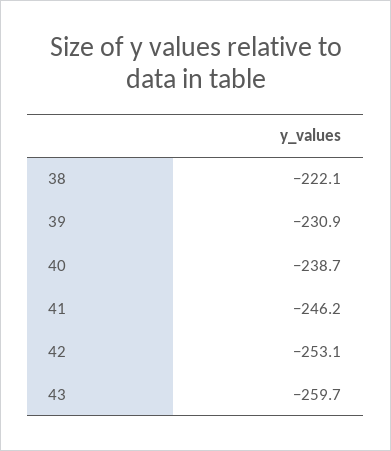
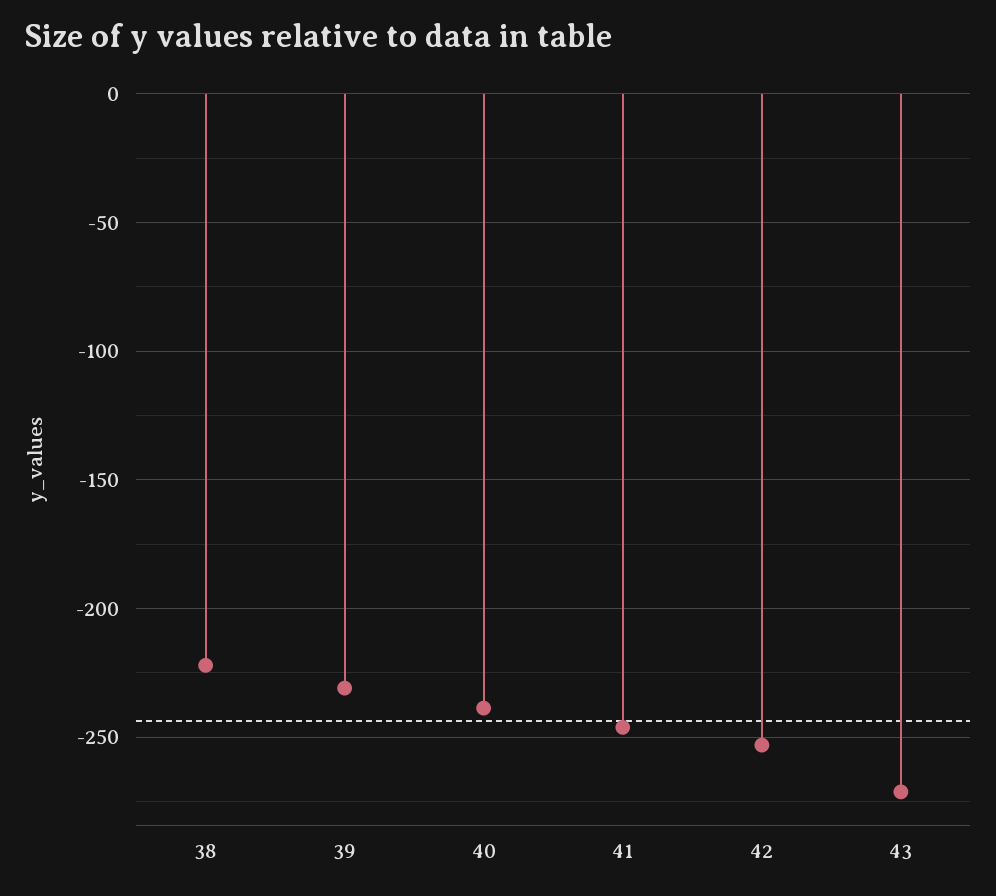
43: -259.7 -> -270

